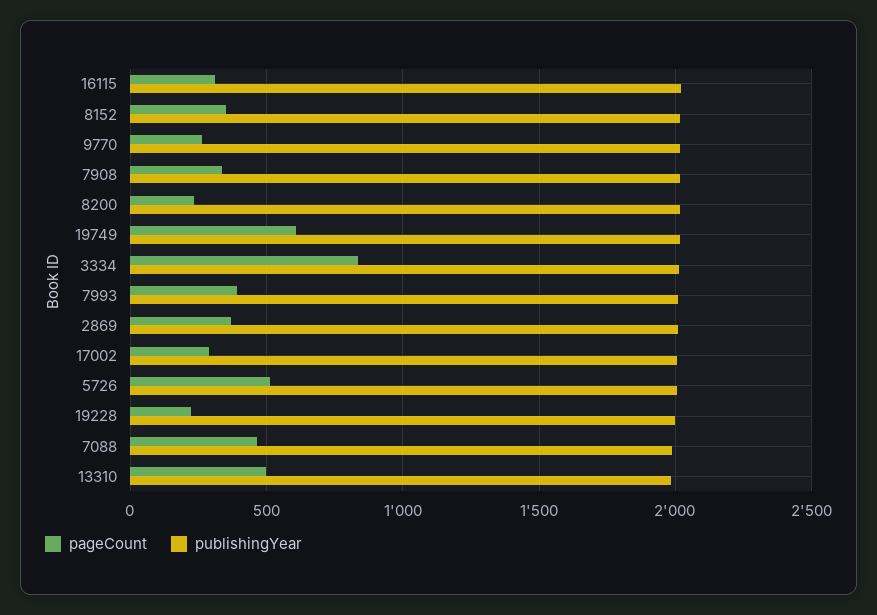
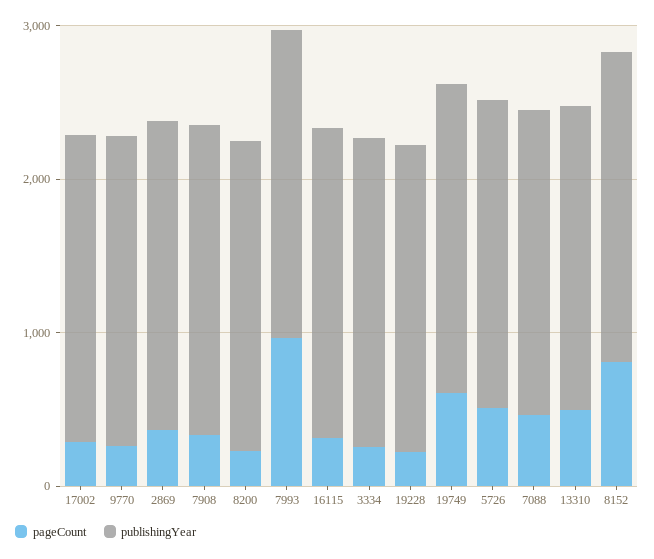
pageCount, 8152: 350 -> 800
pageCount, 3334: 850 -> 200
pageCount, 7993: 400 -> 1000

